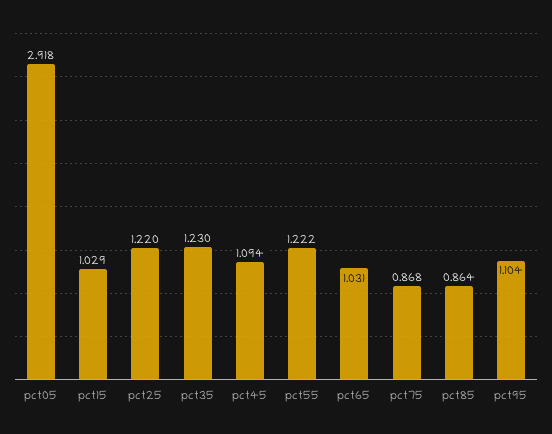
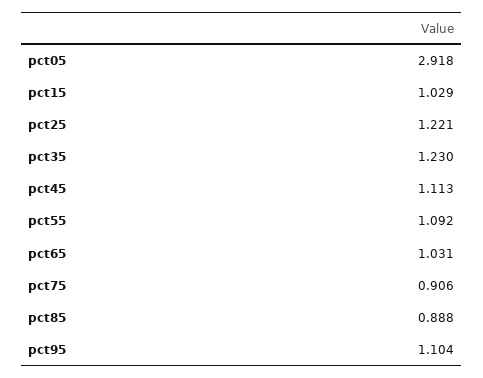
pct25: 1.22 -> 1.221
pct45: 1.094 -> 1.113
pct55: 1.222 -> 1.092
pct75: 0.868 -> 0.906
pct85: 0.864 -> 0.888

